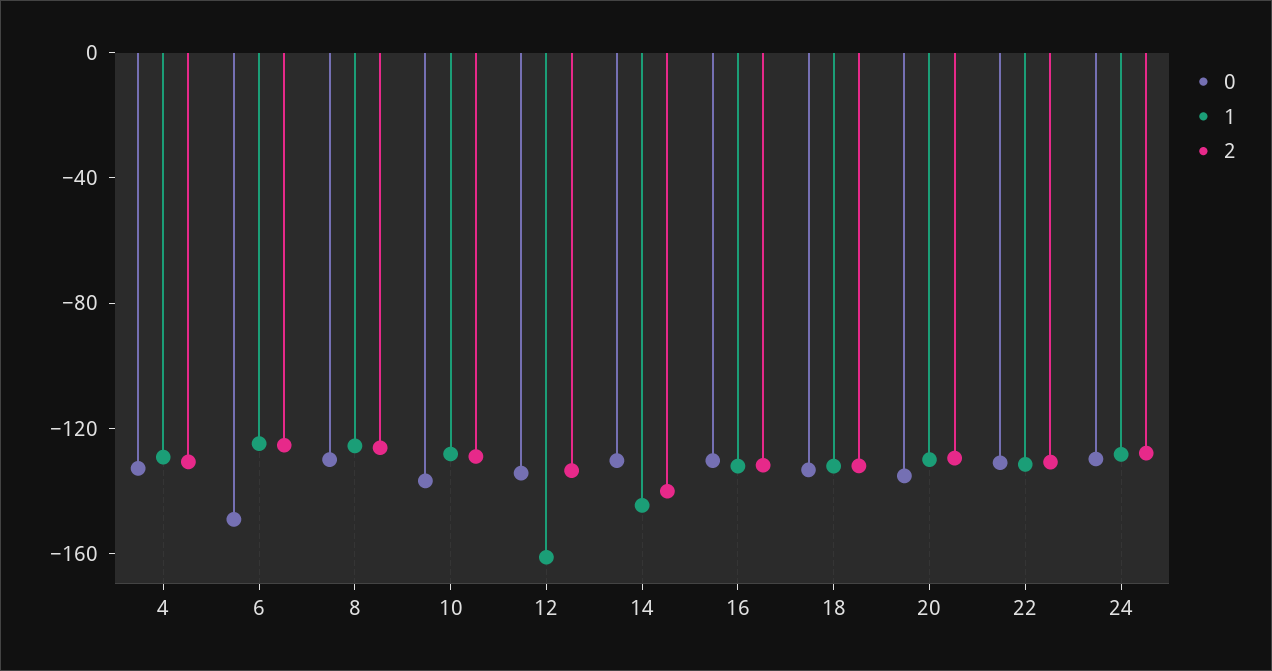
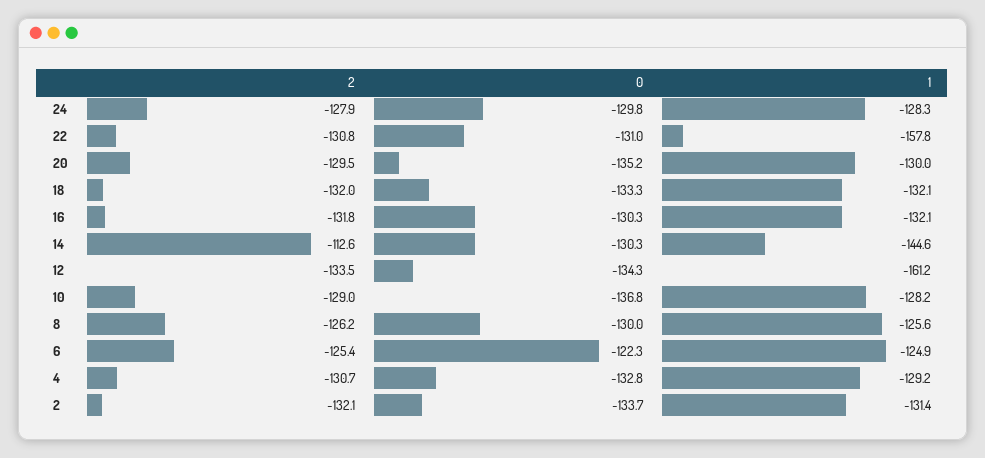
0, 6: -150 -> -122.3
2, 14: -140 -> -112.6
1, 22: -130 -> -157.8
2, 2: none -> -132.1
0, 2: none -> -133.7
1, 2: none -> -131.4

